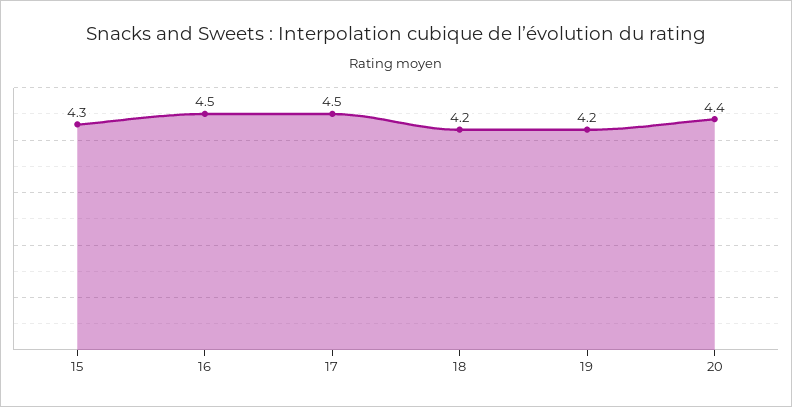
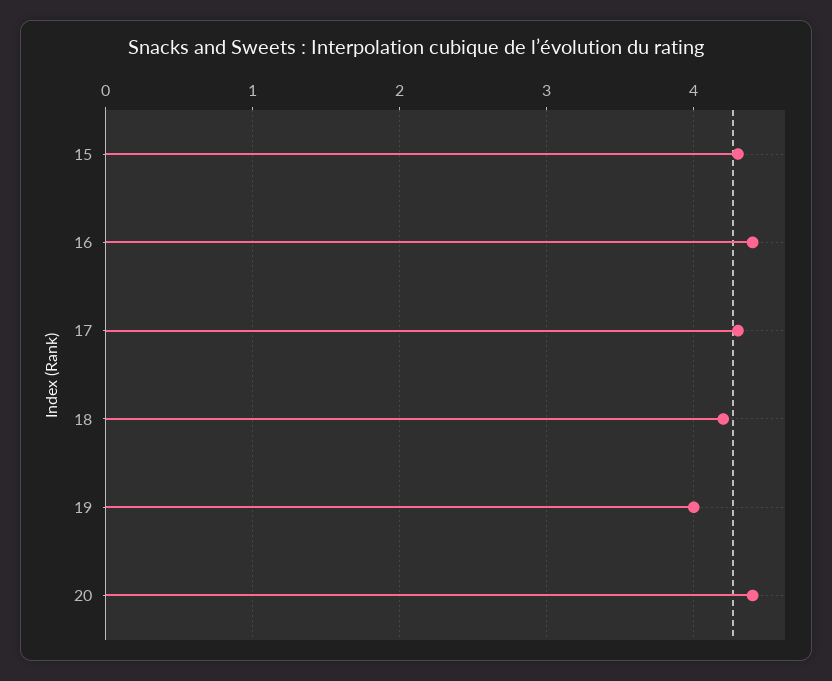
16: 4.5 -> 4.4
17: 4.5 -> 4.3
19: 4.2 -> 4

